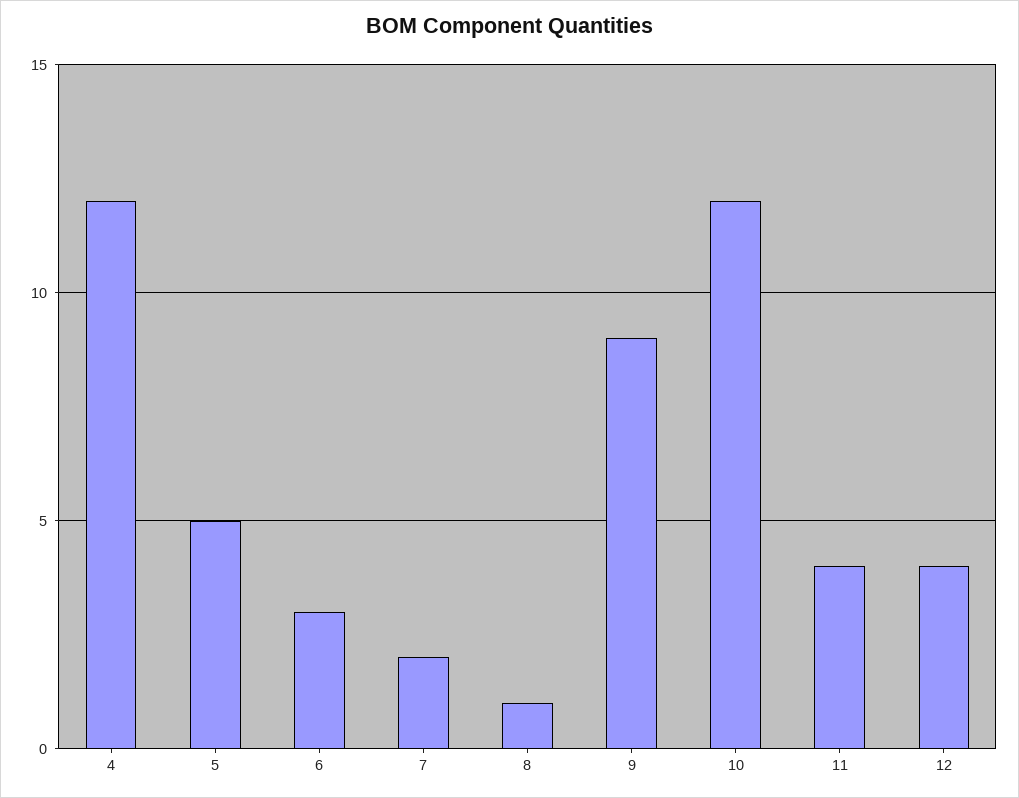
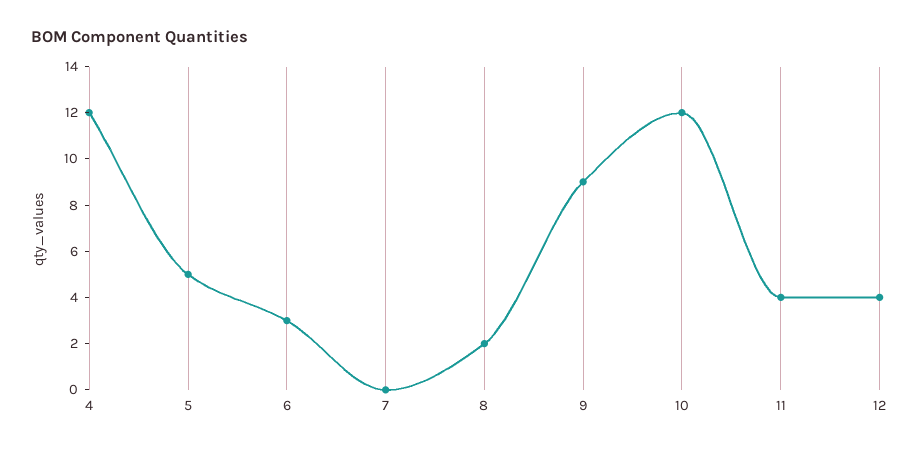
7: 2 -> 0
8: 1 -> 2

